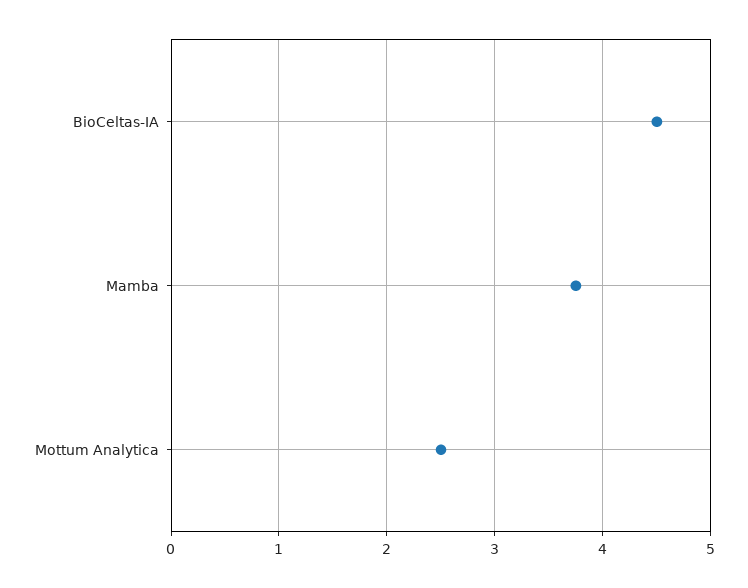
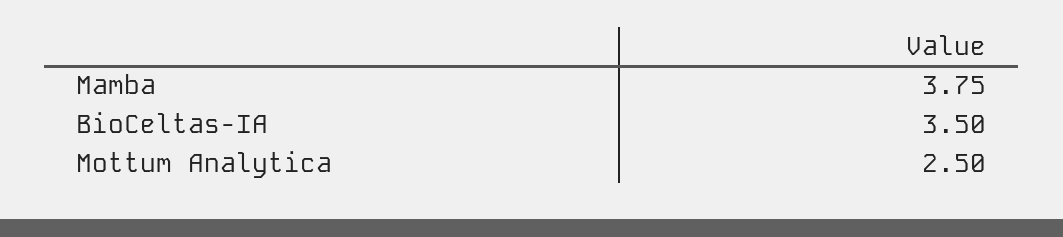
BioCeltas-IA: 4.5 -> 3.5

